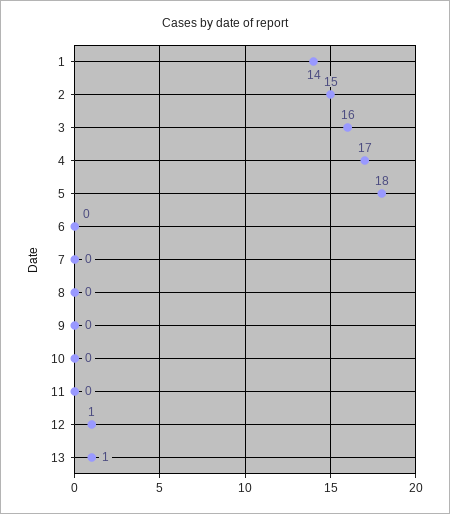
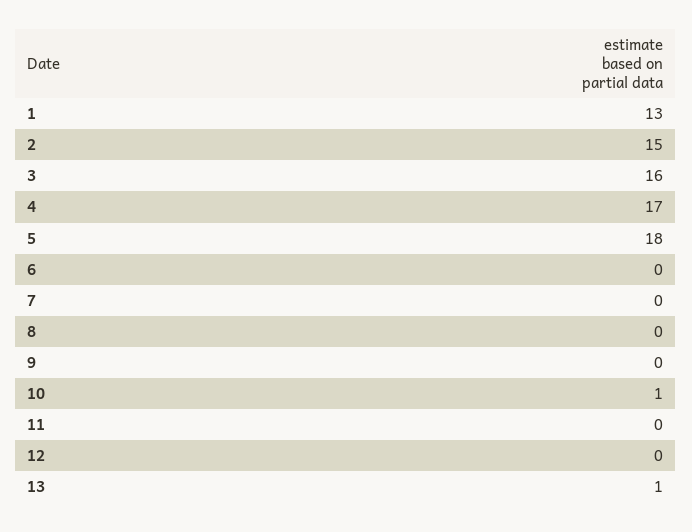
1: 14 -> 13
10: 0 -> 1
12: 1 -> 0

